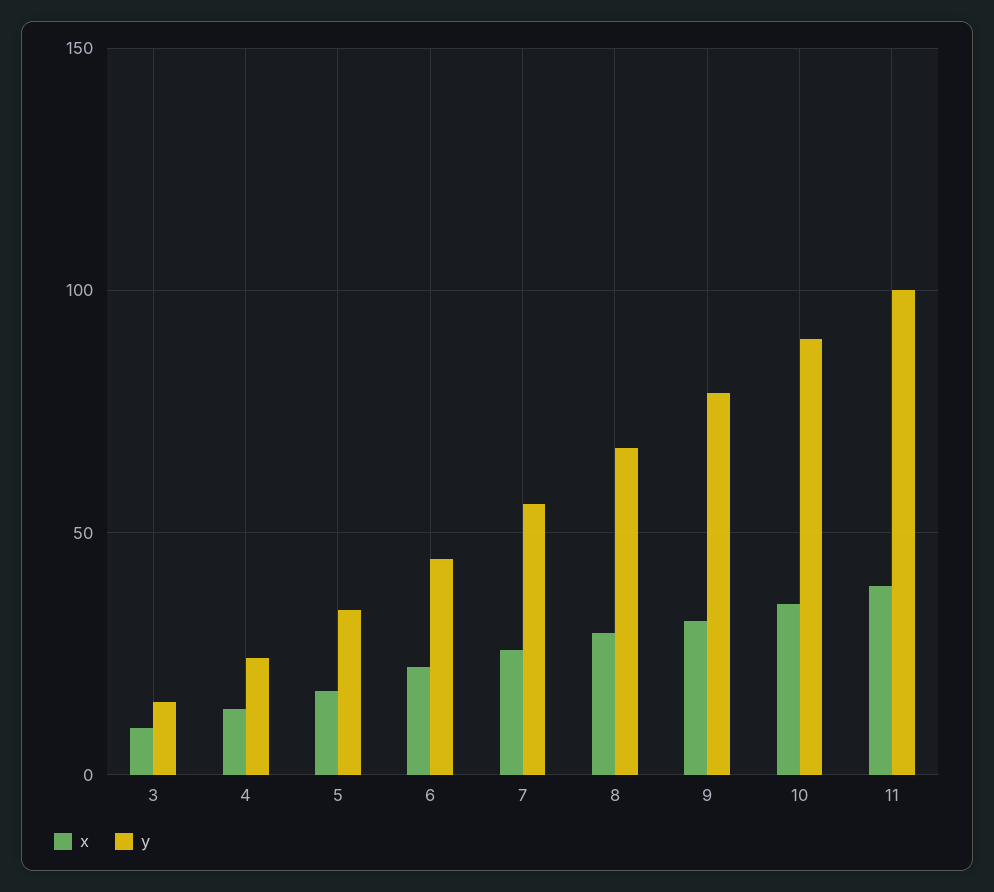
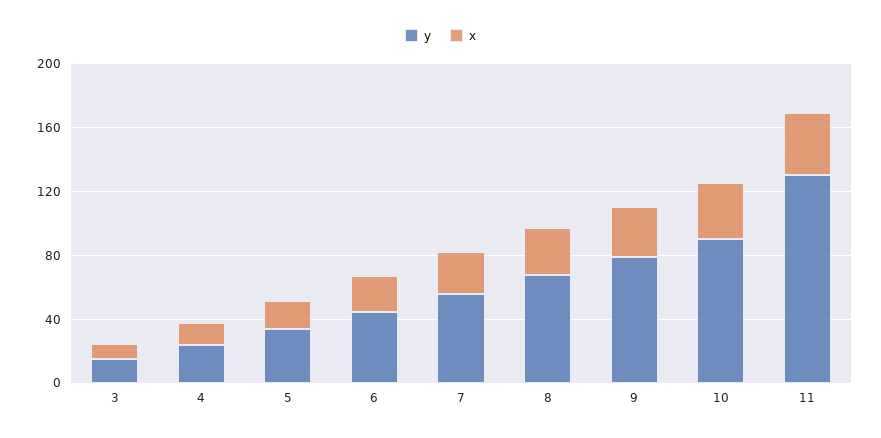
y, 11: 100 -> 130

